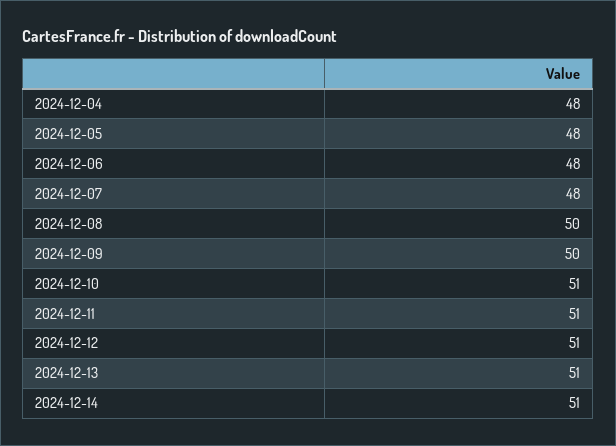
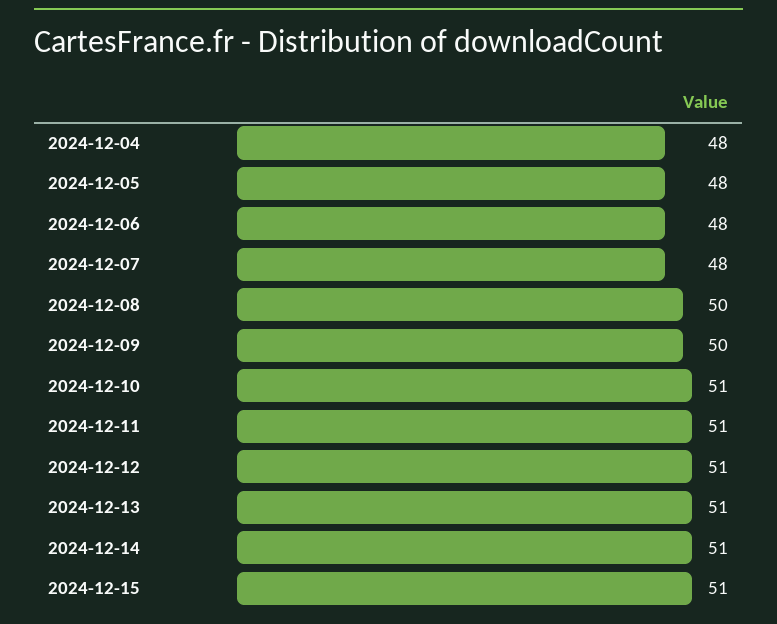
2024-12-15: none -> 51

